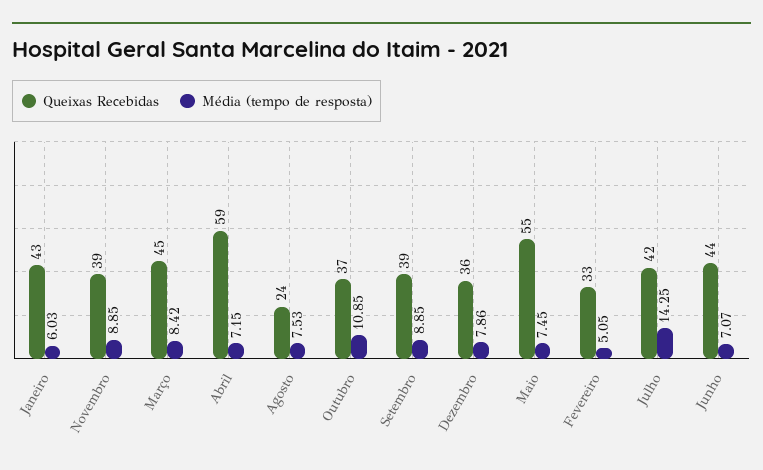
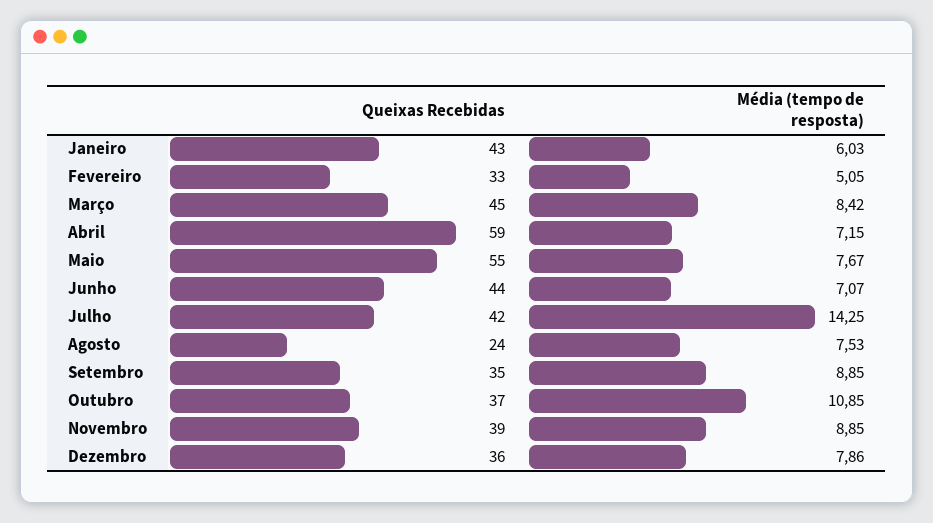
Queixas Recebidas, Setembro: 39 -> 35
Média (tempo de resposta), Maio: 7.45 -> 7.67

